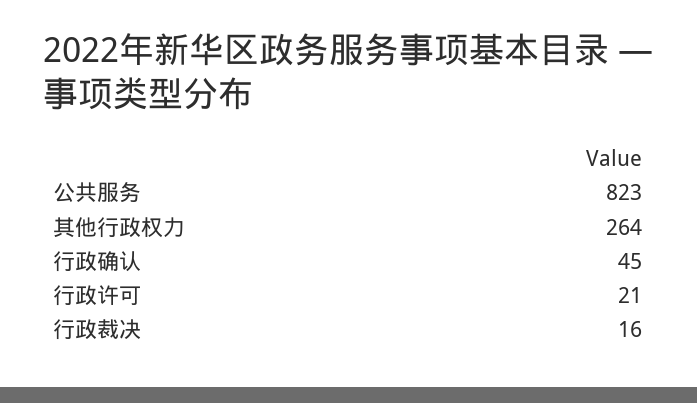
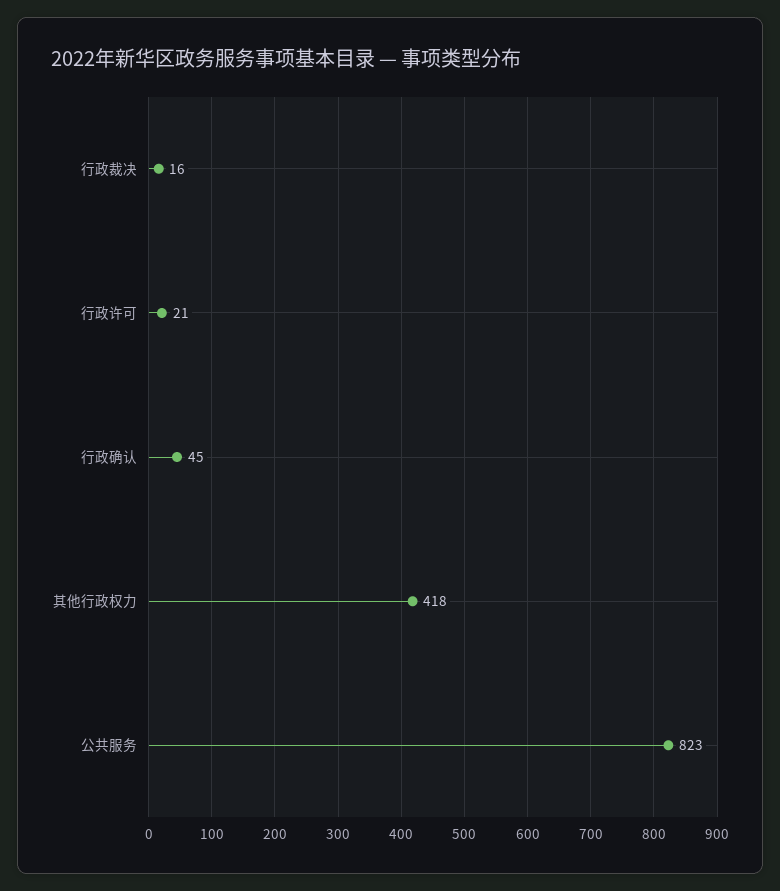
其他行政权力: 264 -> 418

